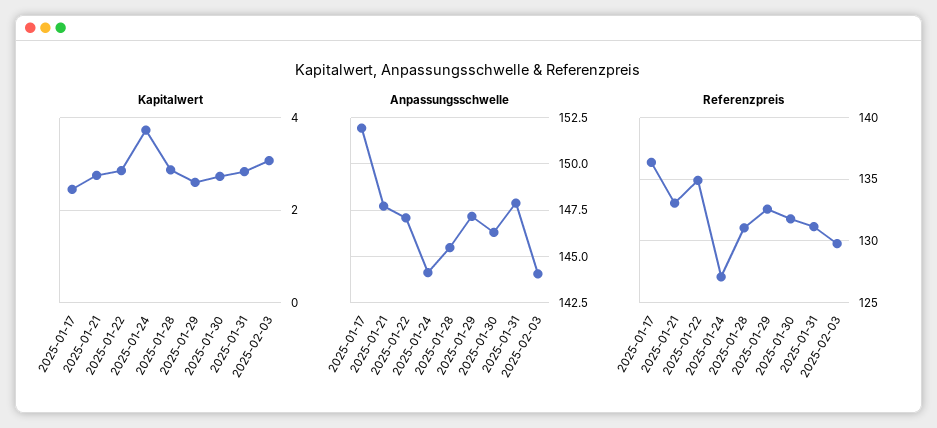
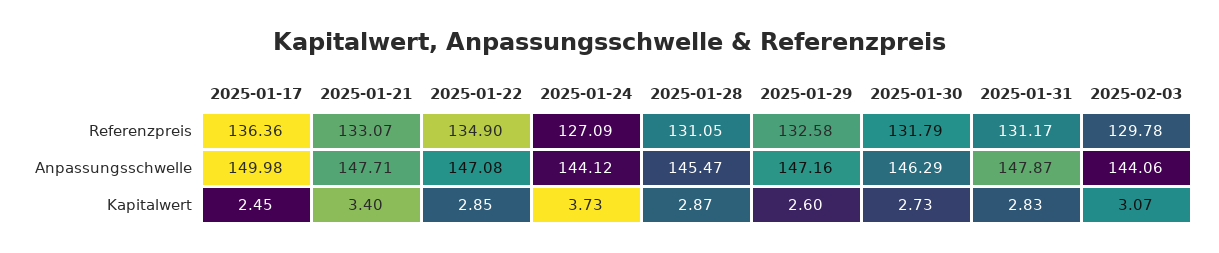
Kapitalwert, 2025-01-21: 2.8 -> 3.4
Anpassungsschwelle, 2025-01-17: 152 -> 149.98

